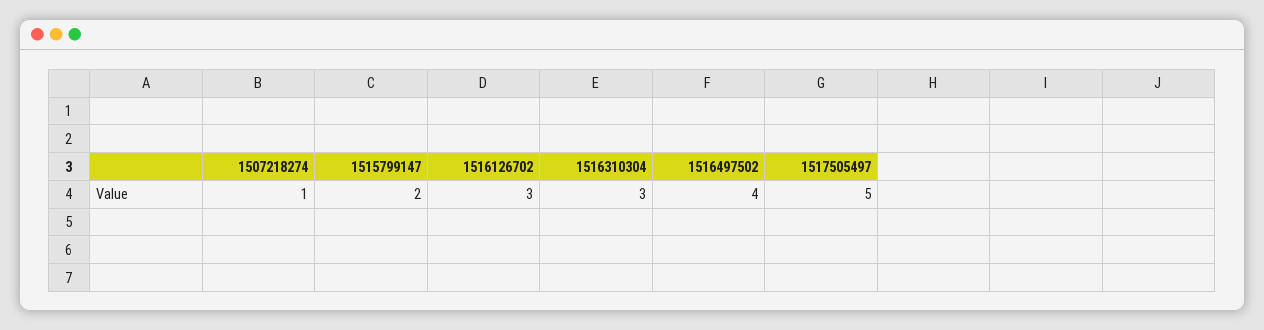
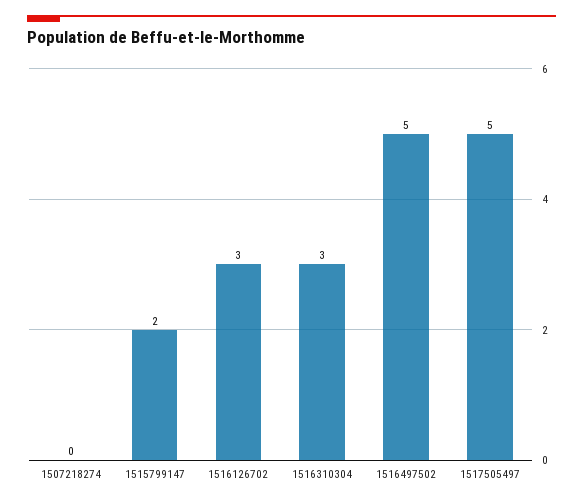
1507218274: 1 -> 0
1516497502: 4 -> 5

